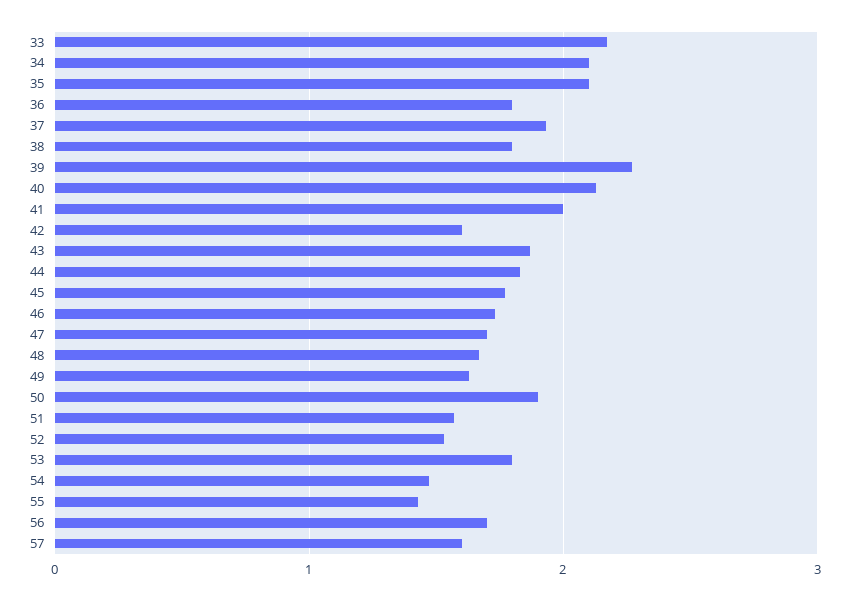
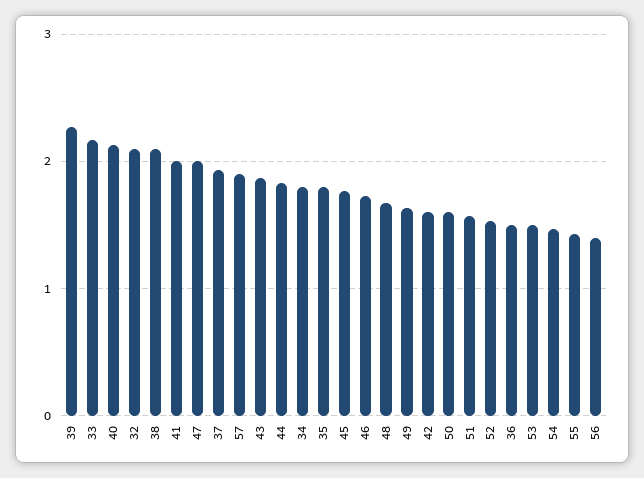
34: 2.1 -> 1.8
35: 2.1 -> 1.8
36: 1.8 -> 1.5
38: 1.8 -> 2.1
47: 1.7 -> 2
50: 1.9 -> 1.6
53: 1.8 -> 1.5
56: 1.7 -> 1.4
57: 1.6 -> 1.9
32: none -> 2.1

